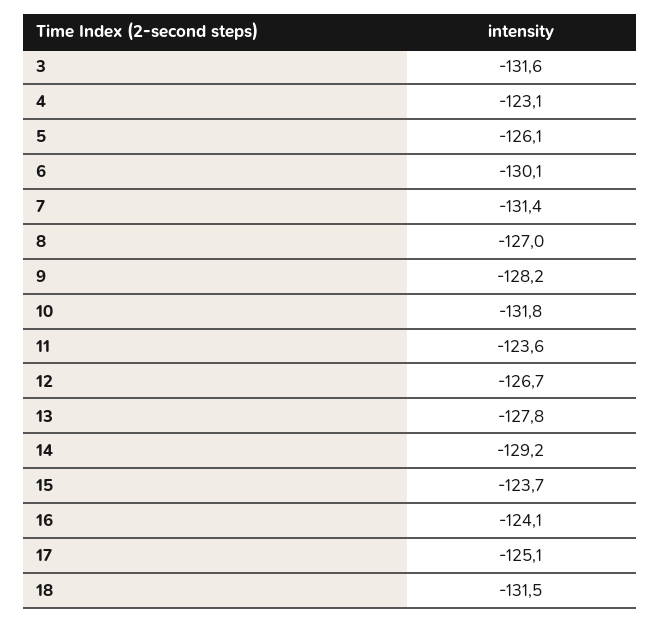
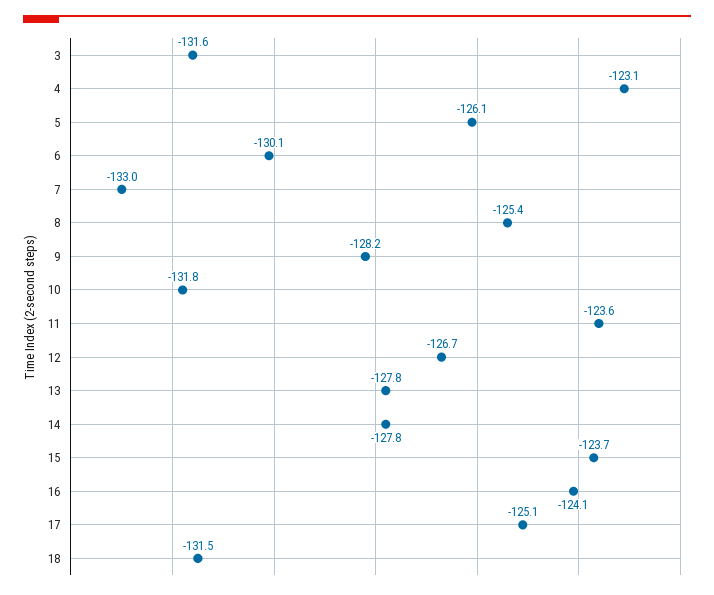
7: -131.4 -> -133
8: -127 -> -125.4
14: -129.2 -> -127.8

